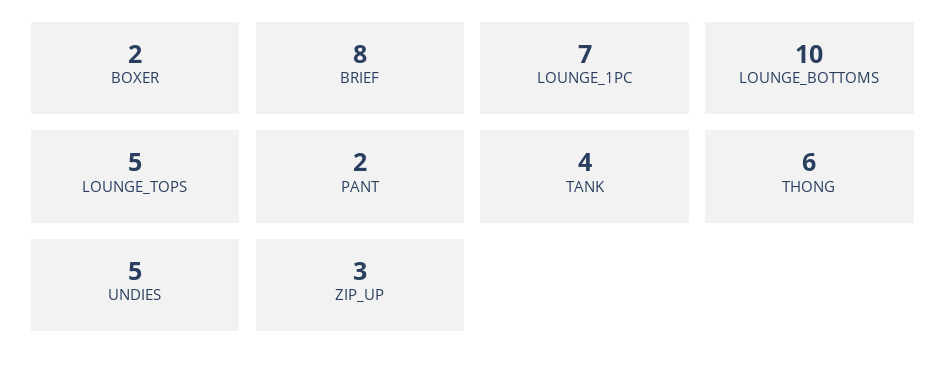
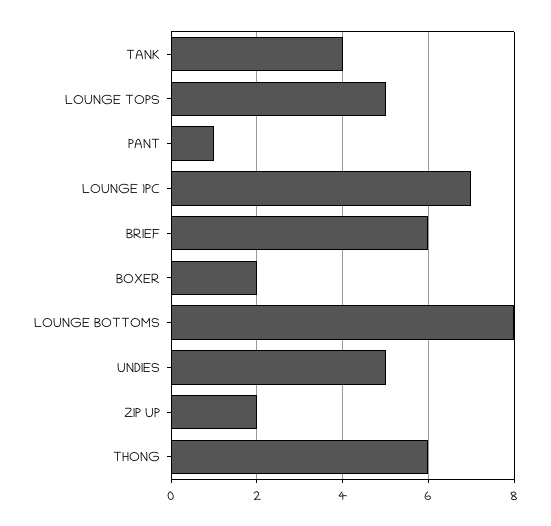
BRIEF: 8 -> 6
LOUNGE_BOTTOMS: 10 -> 8
PANT: 2 -> 1
ZIP_UP: 3 -> 2

